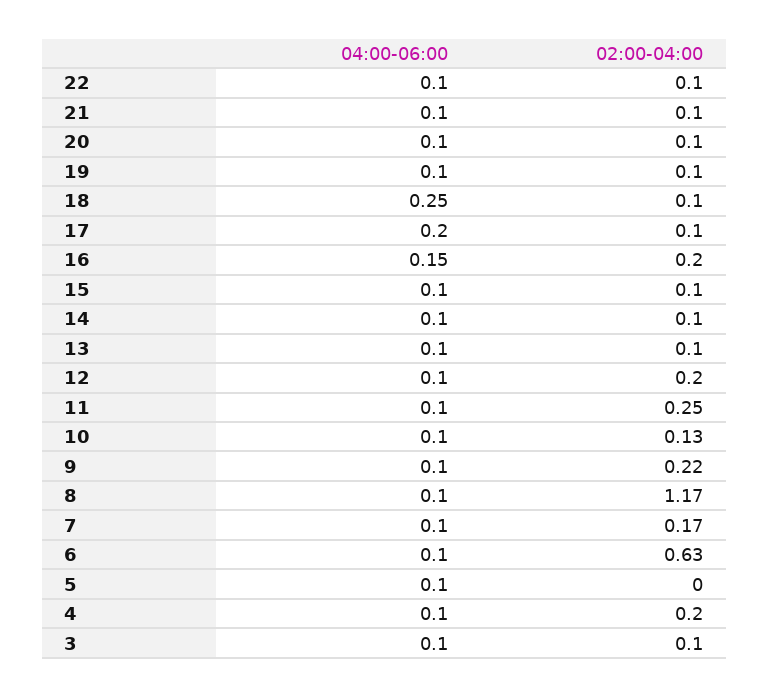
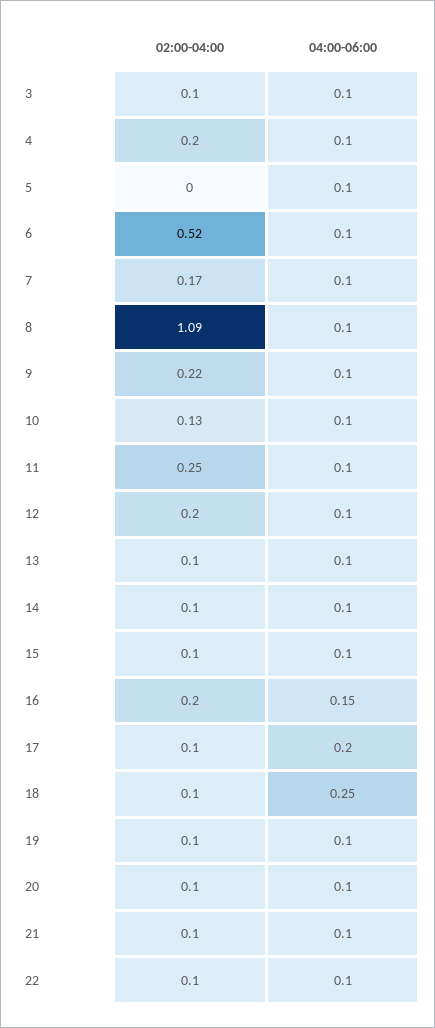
02:00-04:00, 8: 1.17 -> 1.09
02:00-04:00, 6: 0.63 -> 0.52

